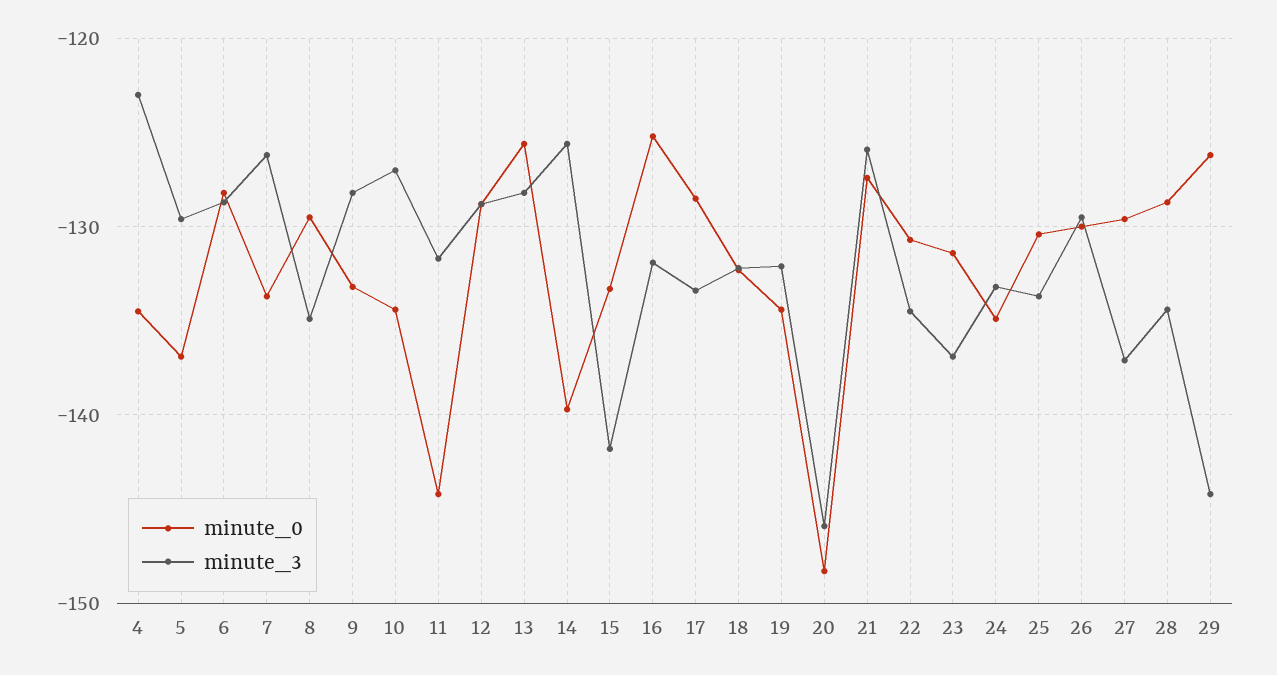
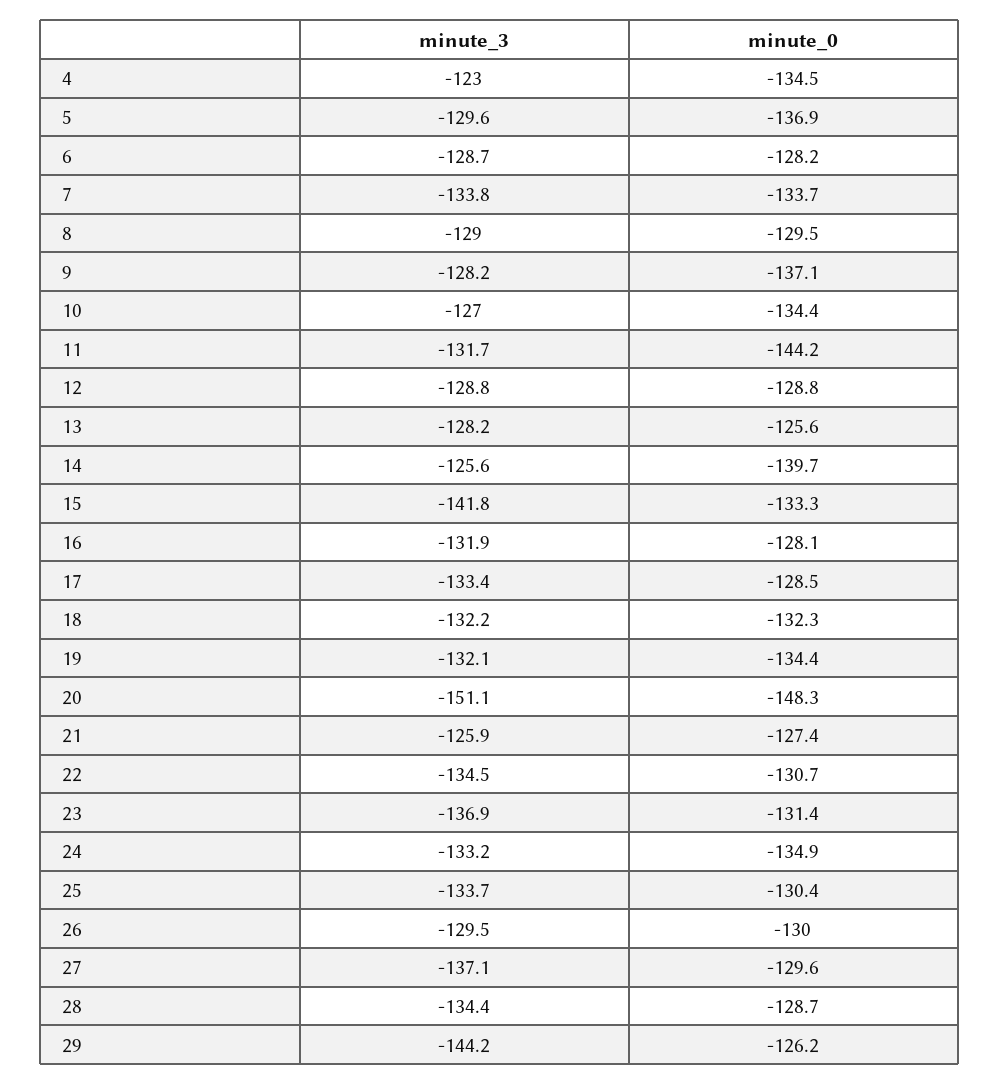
minute_3, 7: -126 -> -133.8
minute_3, 8: -135 -> -129
minute_0, 9: -133 -> -137.1
minute_0, 16: -125 -> -128.1
minute_3, 20: -146 -> -151.1

